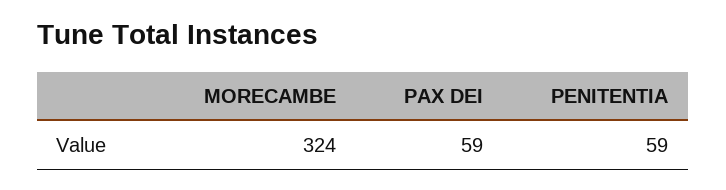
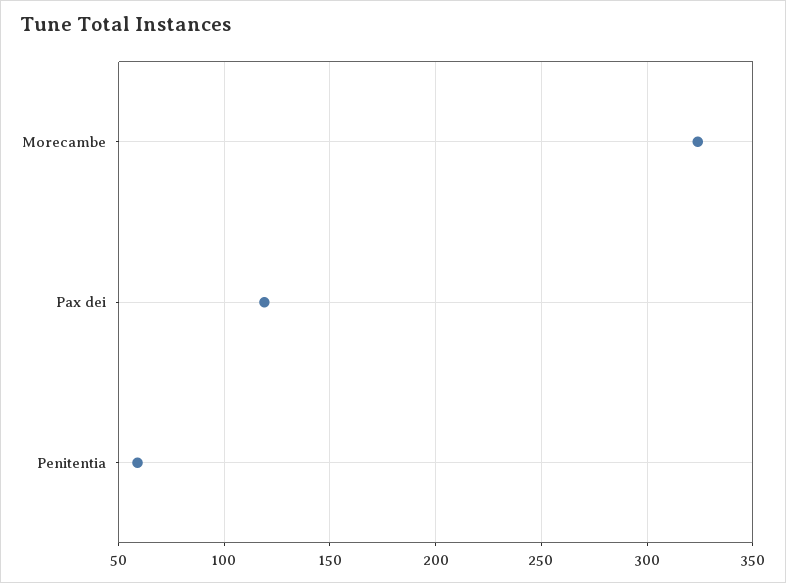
PAX DEI: 59 -> 120

